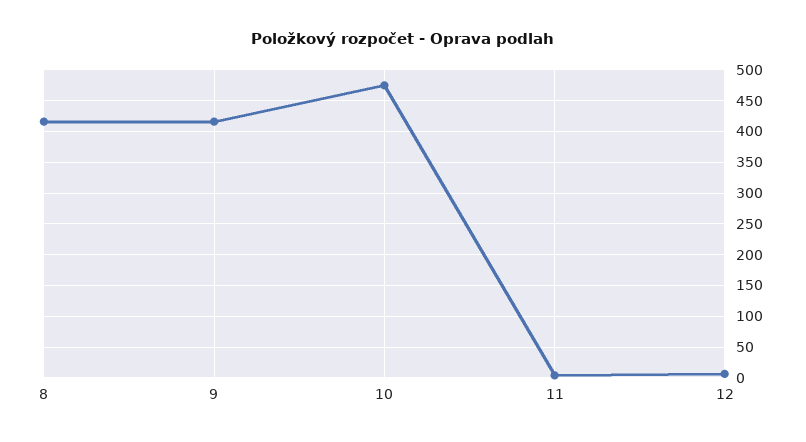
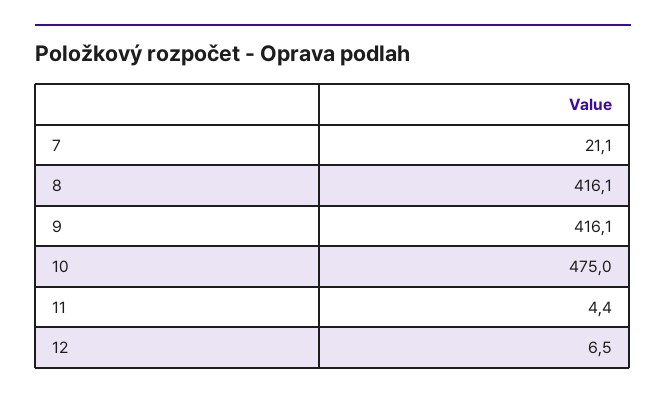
7: none -> 21.1

